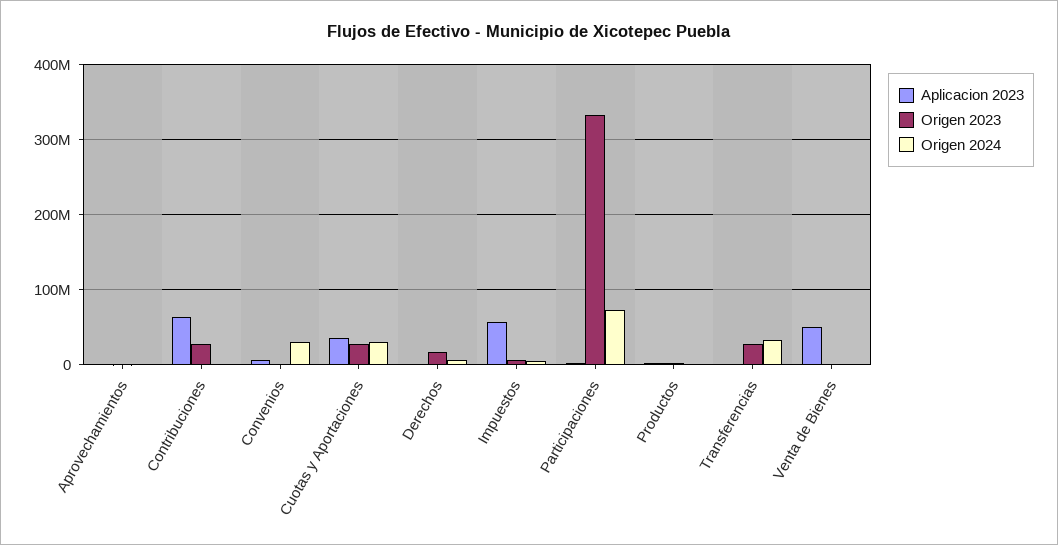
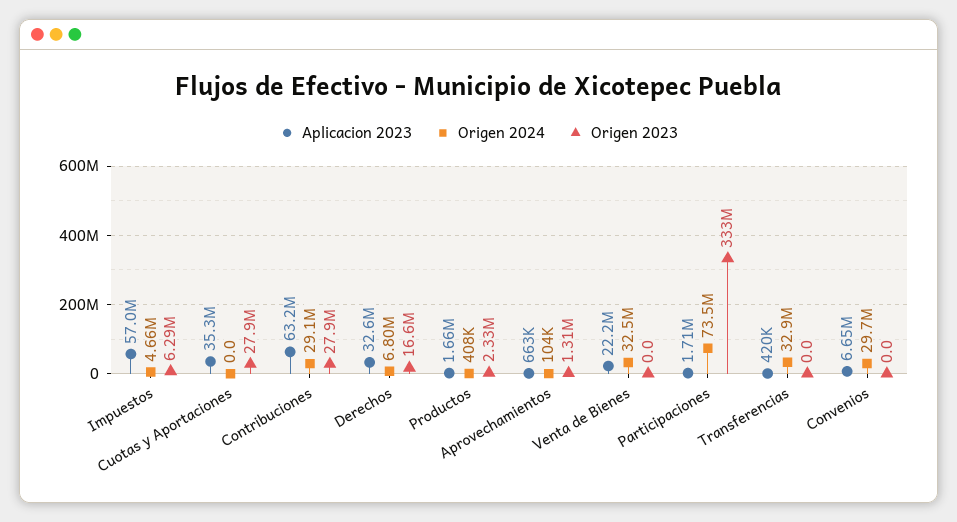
Origen 2024, Contribuciones: 0 -> 29100000
Origen 2024, Cuotas y Aportaciones: 30000000 -> 0
Aplicacion 2023, Derechos: 0 -> 32600000
Origen 2023, Transferencias: 30000000 -> 0
Aplicacion 2023, Venta de Bienes: 50000000 -> 22200000
Origen 2024, Venta de Bienes: 0 -> 32500000

